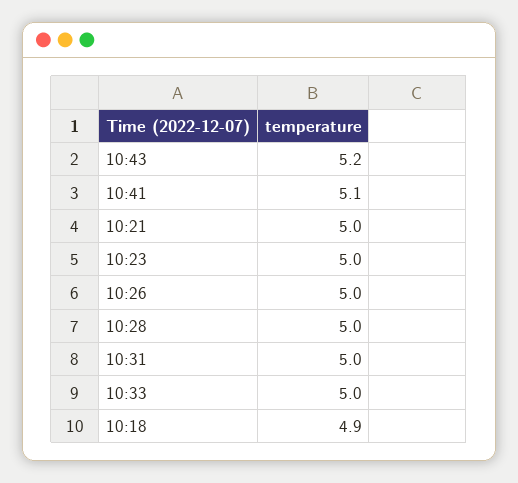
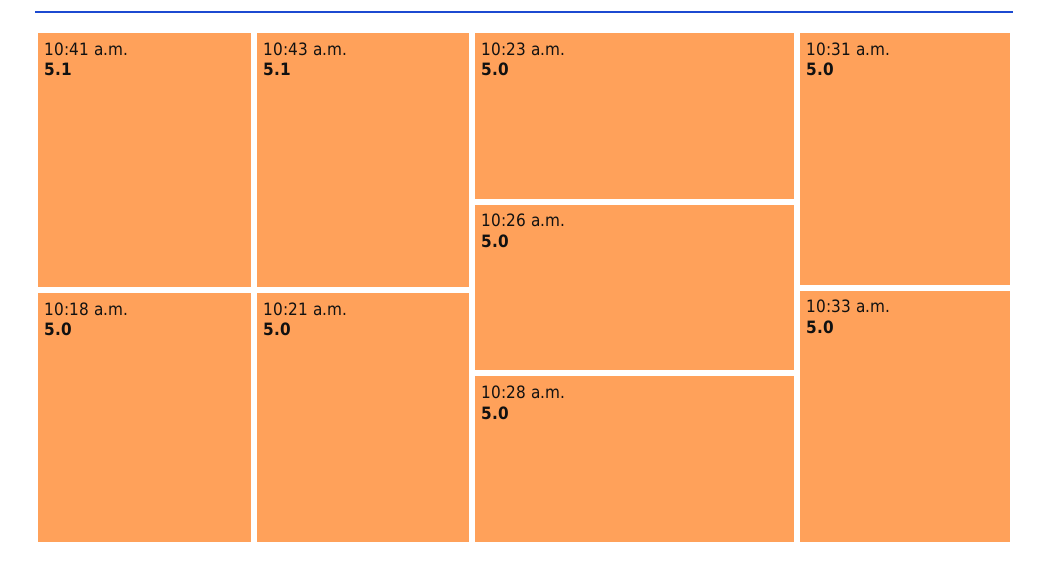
10:43: 5.2 -> 5.1
10:18: 4.9 -> 5

